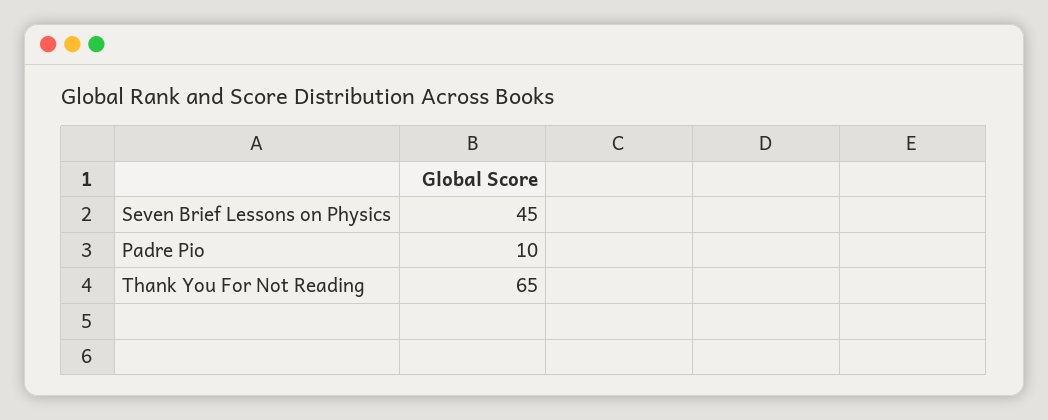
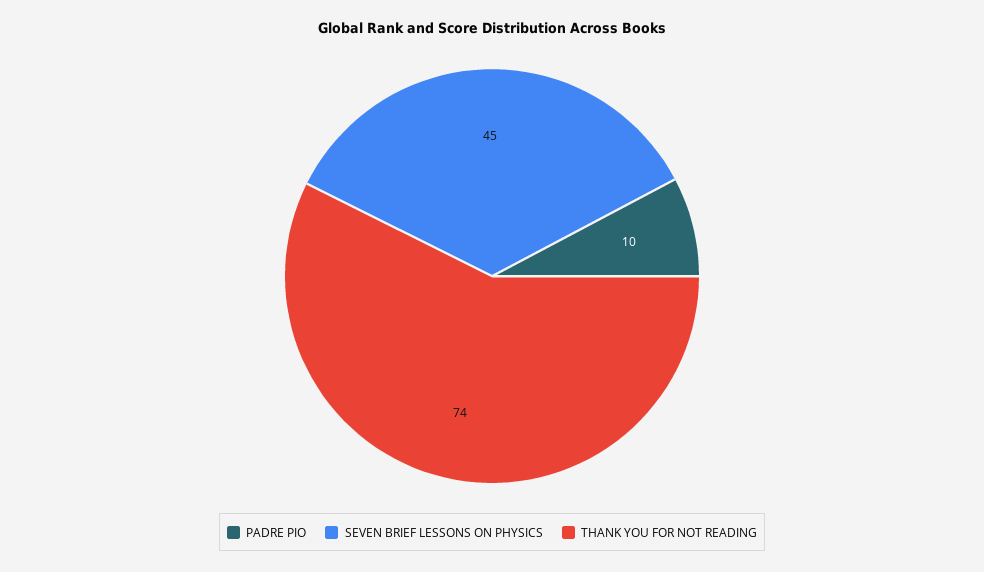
Thank You For Not Reading: 65 -> 74

